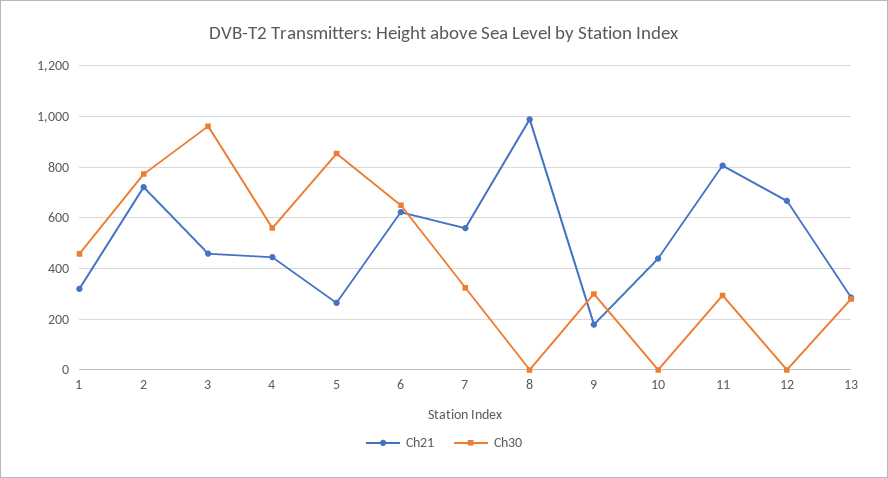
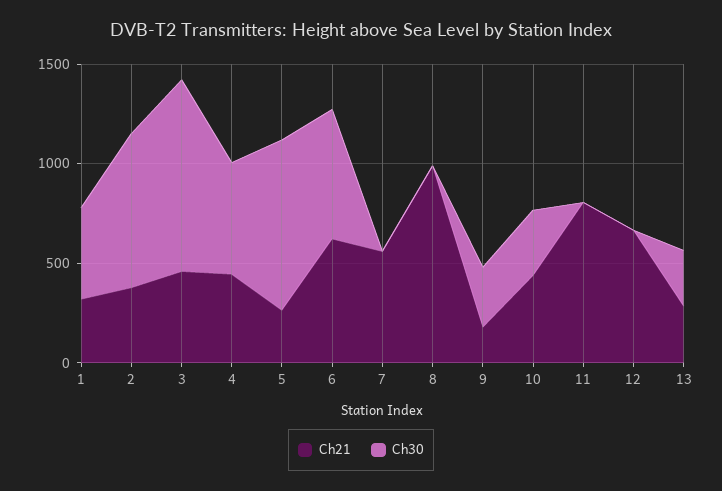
Ch21, 2: 725 -> 400
Ch30, 7: 325 -> 0
Ch30, 10: 0 -> 300
Ch30, 11: 300 -> 0

